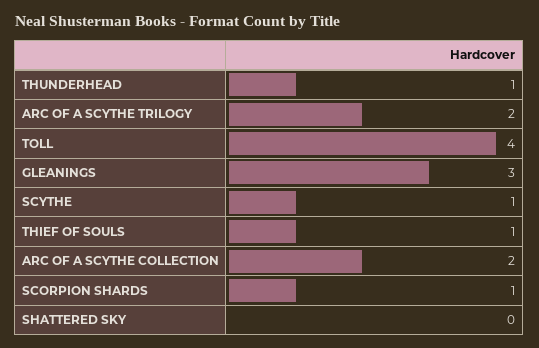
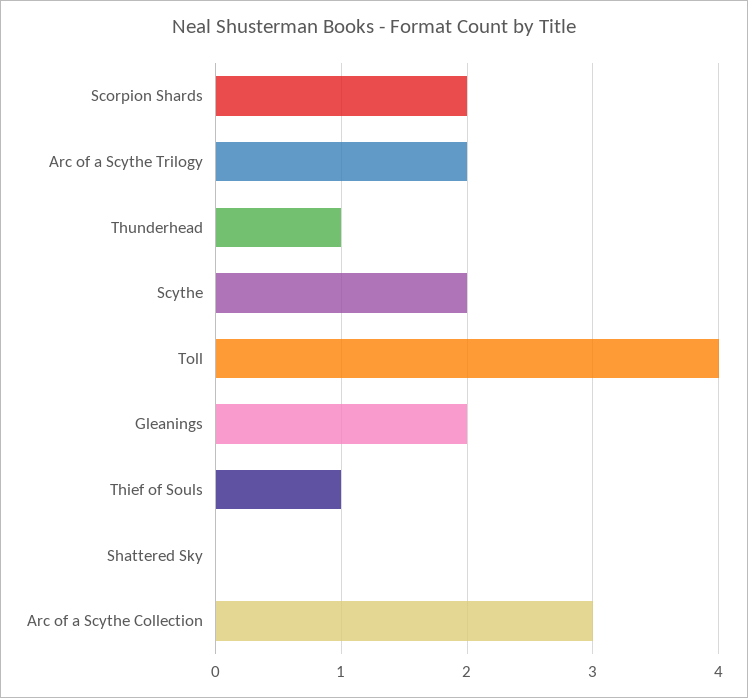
GLEANINGS: 3 -> 2
SCYTHE: 1 -> 2
ARC OF A SCYTHE COLLECTION: 2 -> 3
SCORPION SHARDS: 1 -> 2

